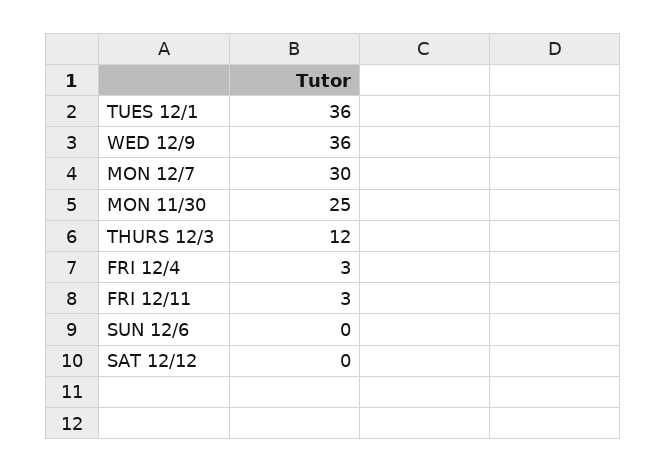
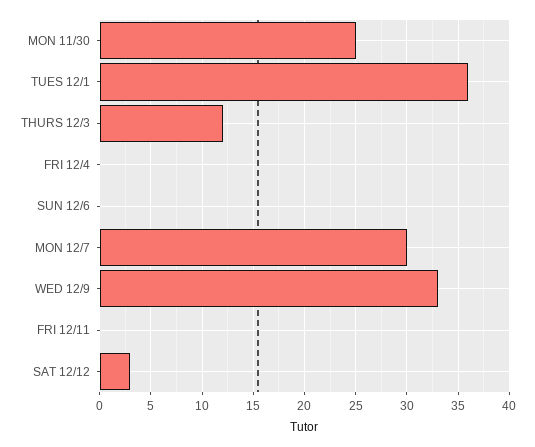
WED 12/9: 36 -> 33
FRI 12/4: 3 -> 0
FRI 12/11: 3 -> 0
SAT 12/12: 0 -> 3

